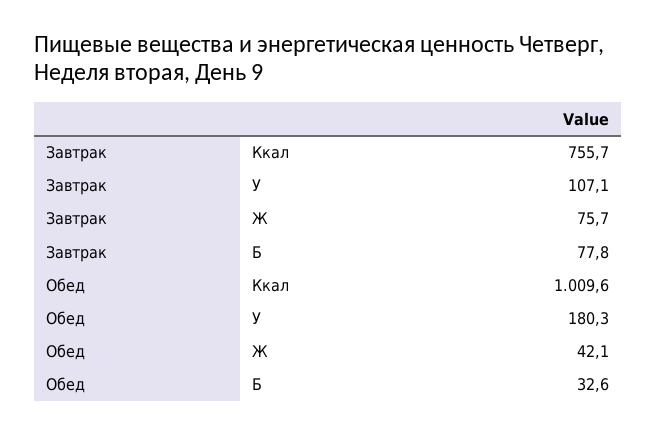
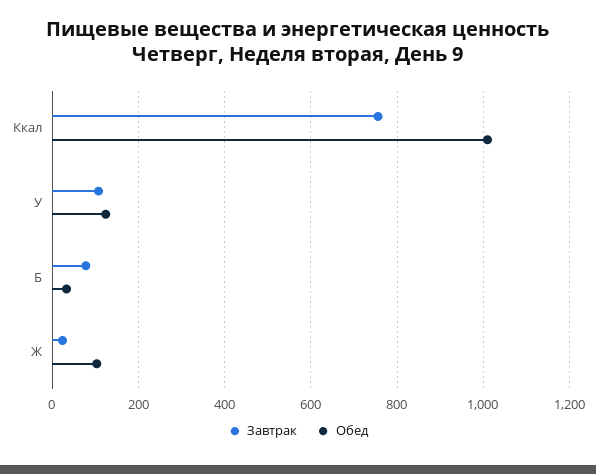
Завтрак, Ж: 75.7 -> 20
Обед, У: 180.3 -> 120
Обед, Ж: 42.1 -> 100

